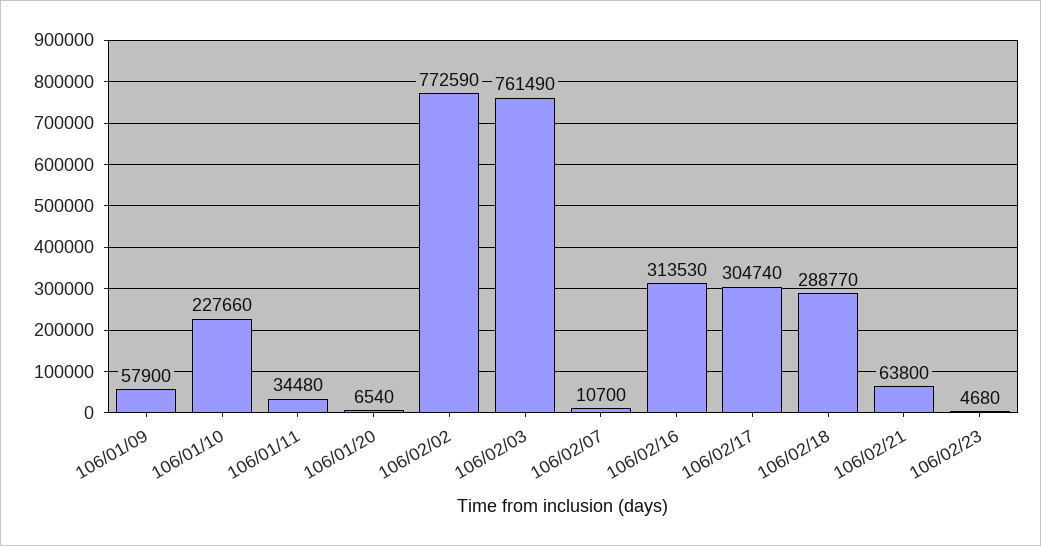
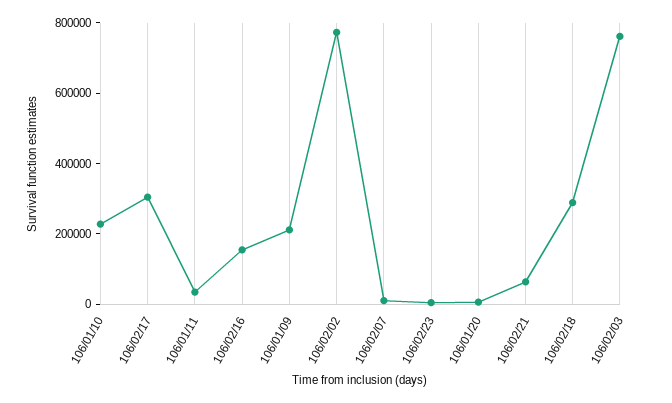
106/01/09: 57900 -> 200000
106/02/16: 313530 -> 150000

